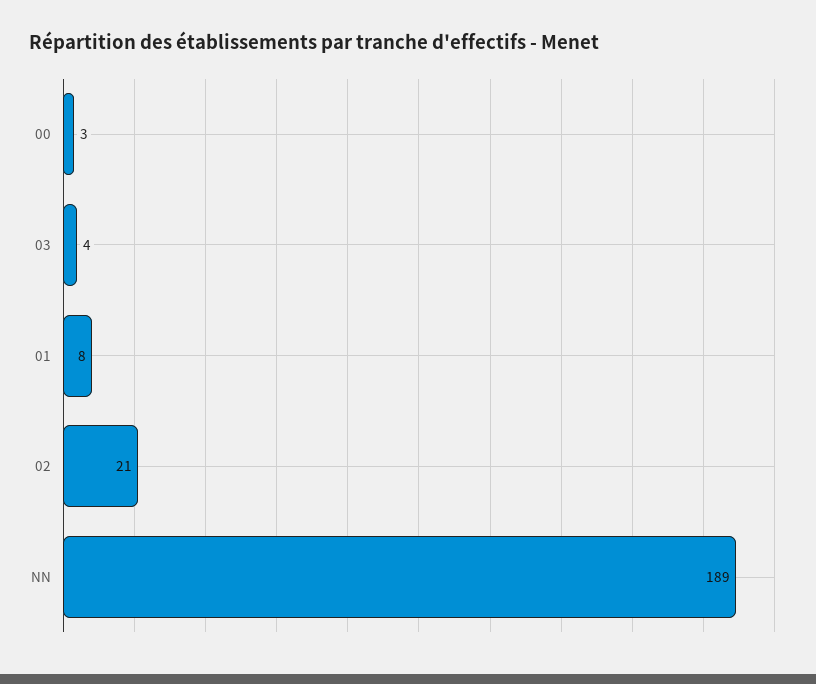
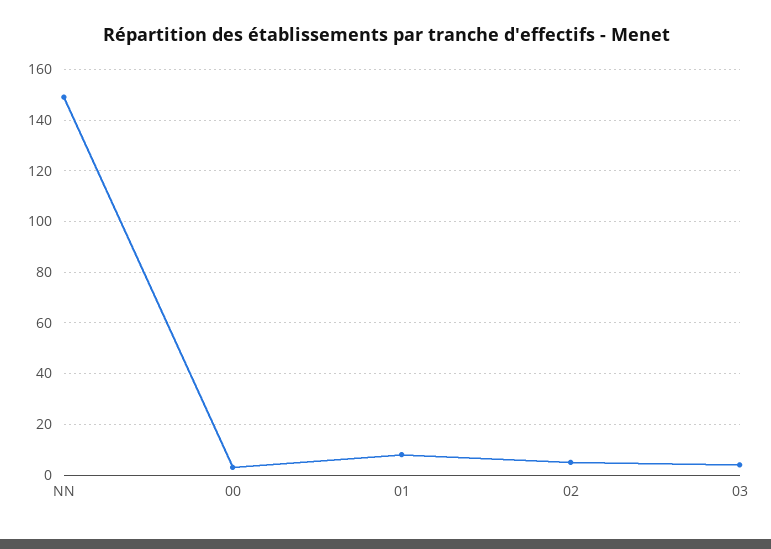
02: 21 -> 5
NN: 189 -> 150

